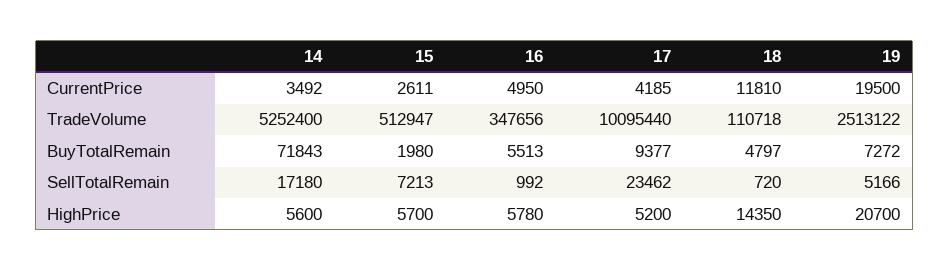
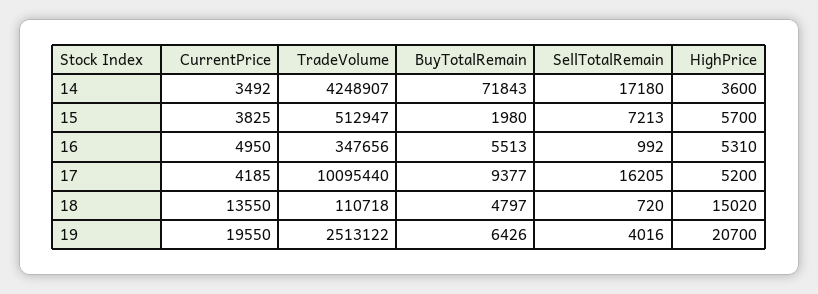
15, CurrentPrice: 2611 -> 3825
18, CurrentPrice: 11810 -> 13550
19, CurrentPrice: 19500 -> 19550
14, TradeVolume: 5252400 -> 4248907
19, BuyTotalRemain: 7272 -> 6426
17, SellTotalRemain: 23462 -> 16205
19, SellTotalRemain: 5166 -> 4016
14, HighPrice: 5600 -> 3600
16, HighPrice: 5780 -> 5310
18, HighPrice: 14350 -> 15020

